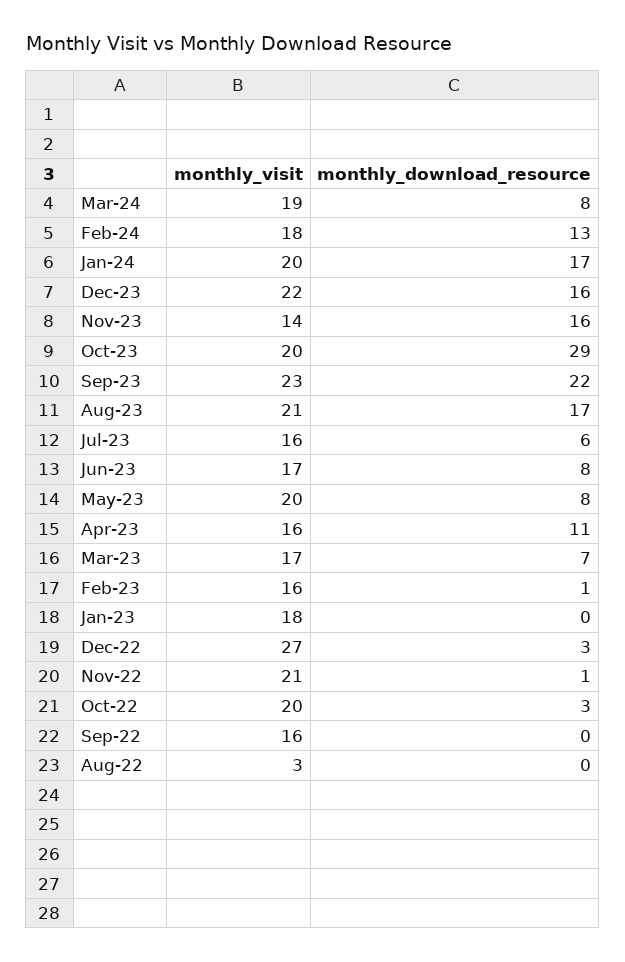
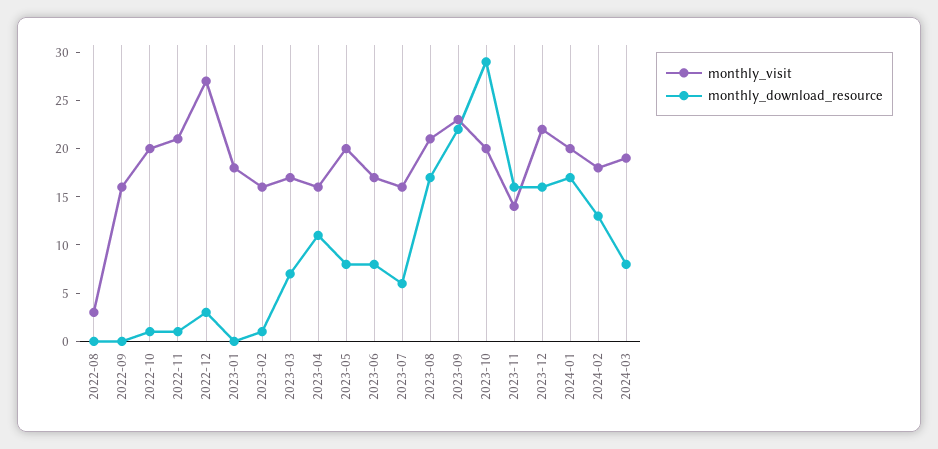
monthly_download_resource, Oct-22: 3 -> 1

